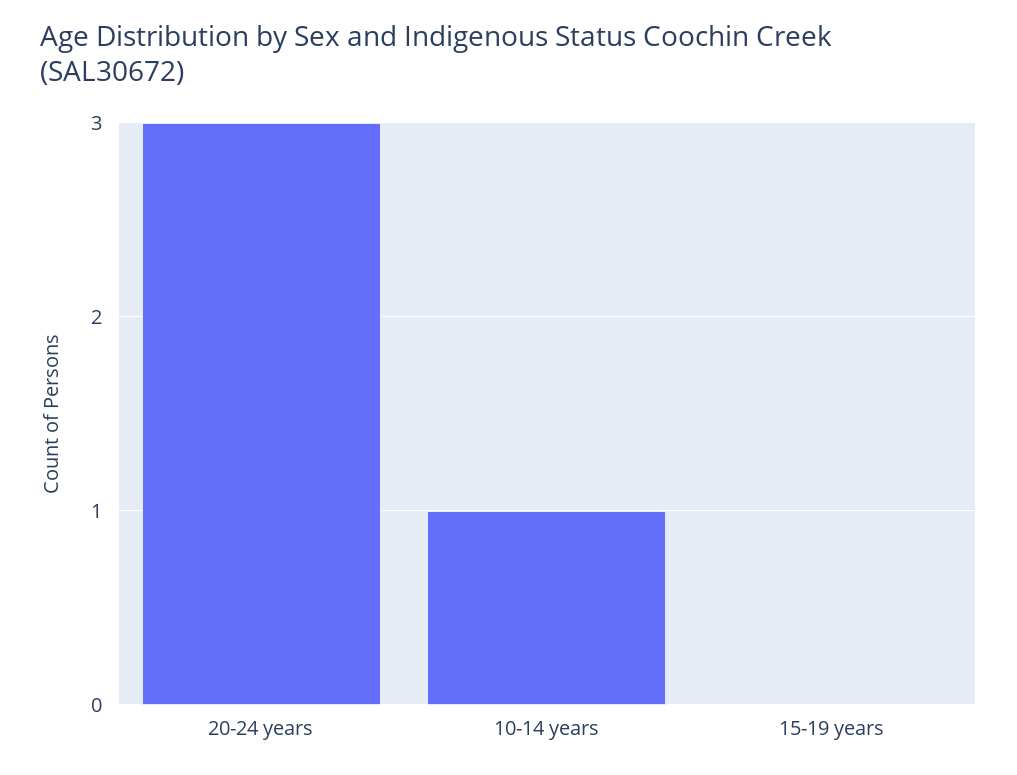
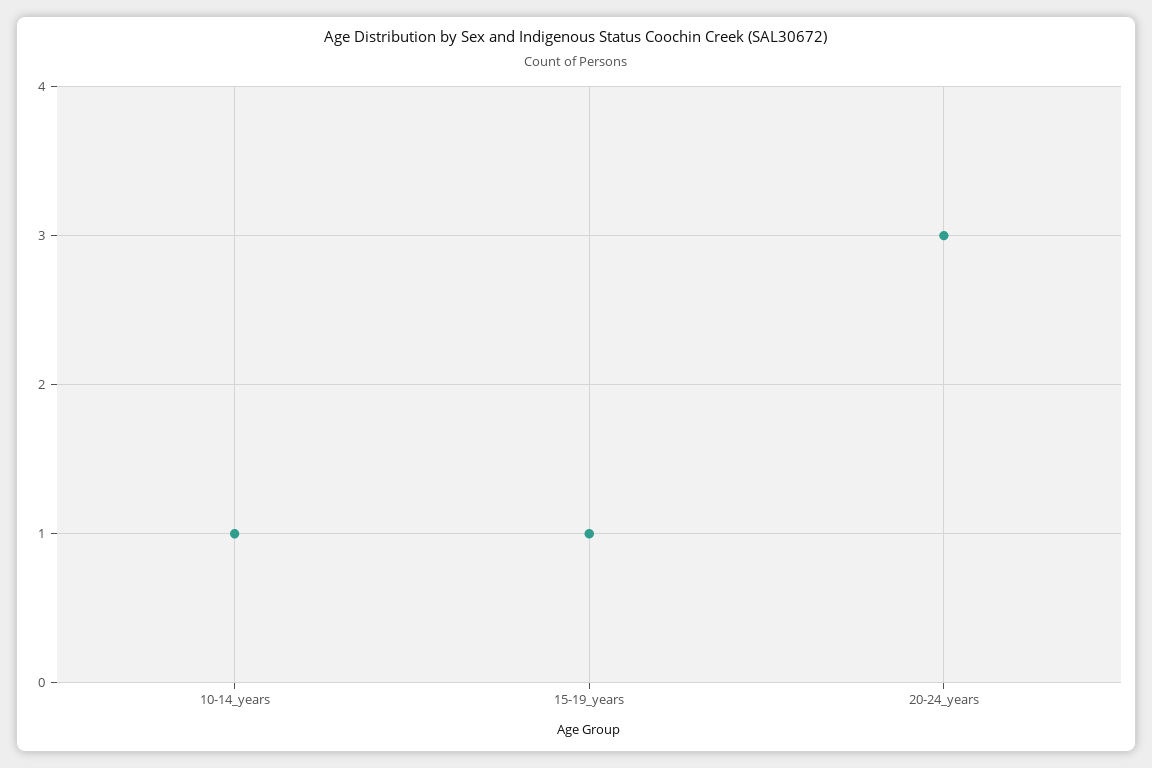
15-19 years: 0 -> 1

